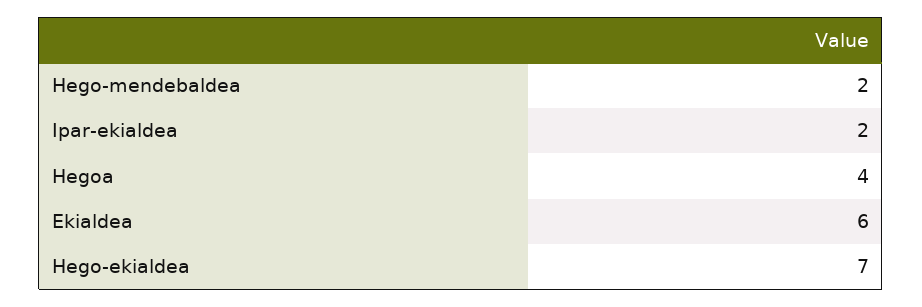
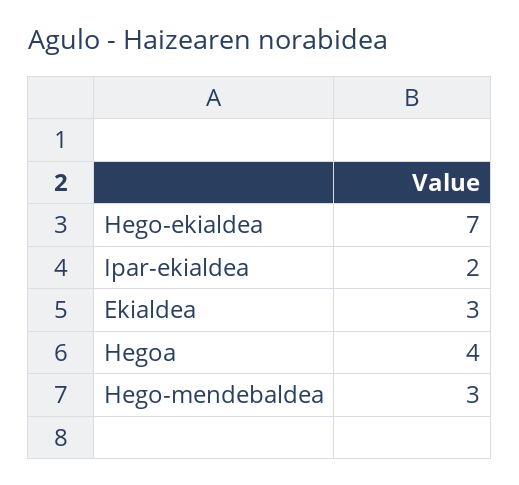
Hego-mendebaldea: 2 -> 3
Ekialdea: 6 -> 3

